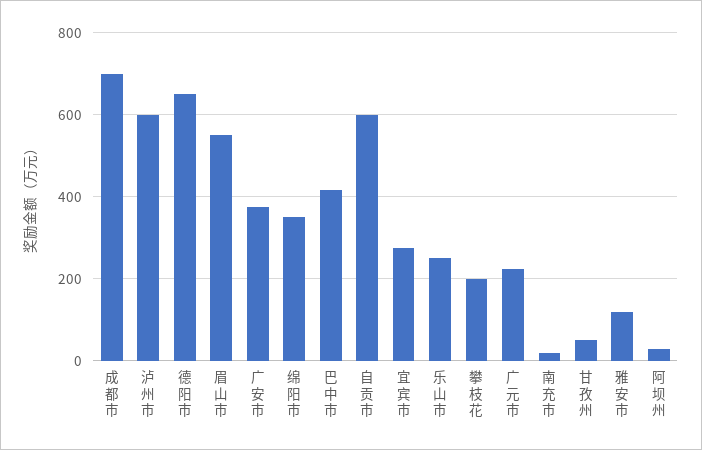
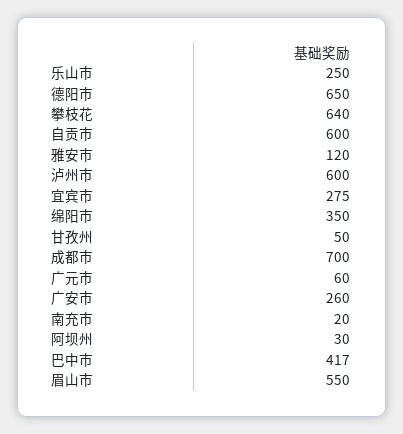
广安市: 380 -> 260
攀枝花: 200 -> 640
广元市: 220 -> 60

